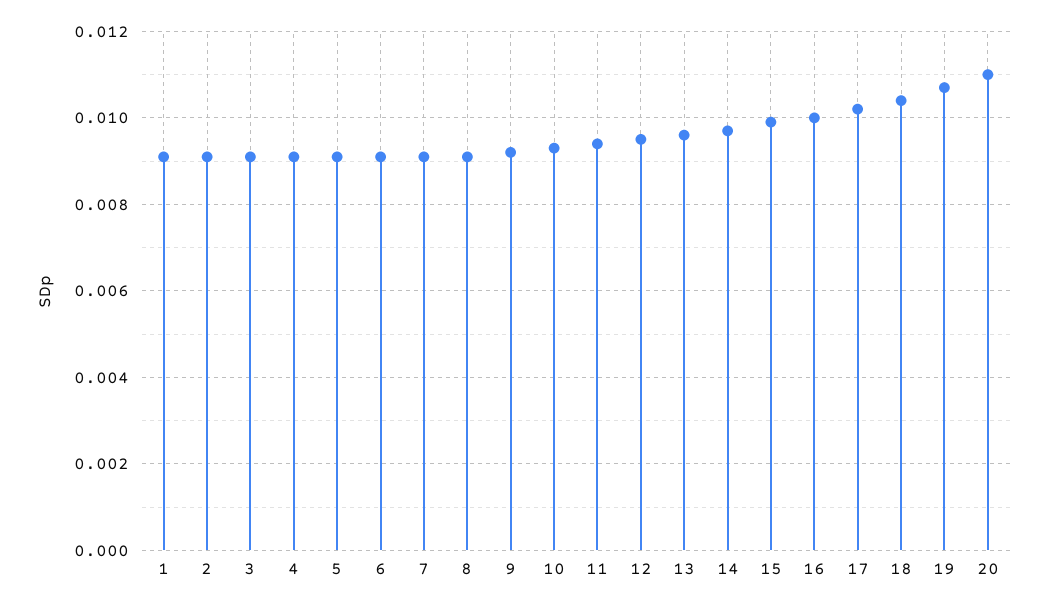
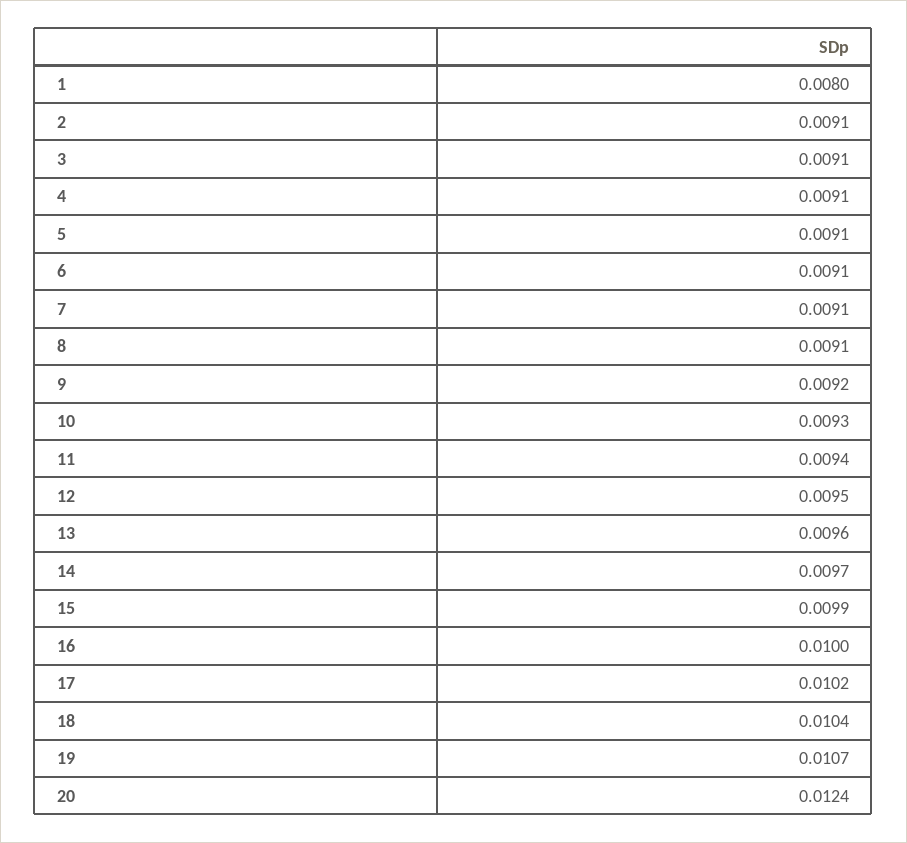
1: 0.009 -> 0.008
20: 0.011 -> 0.0124

